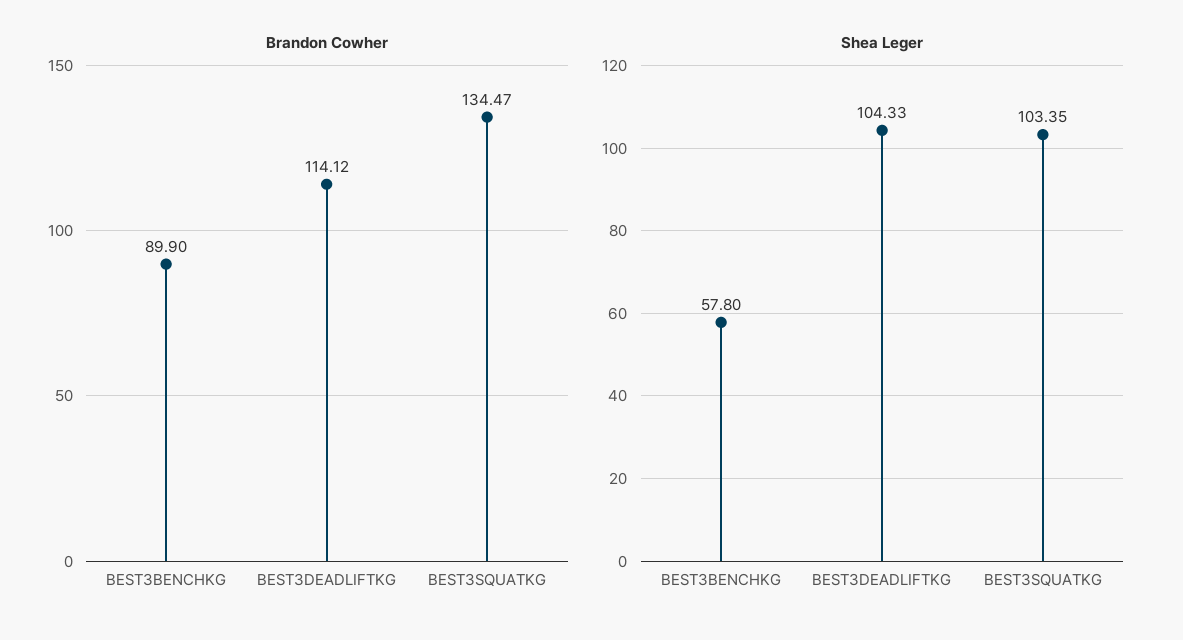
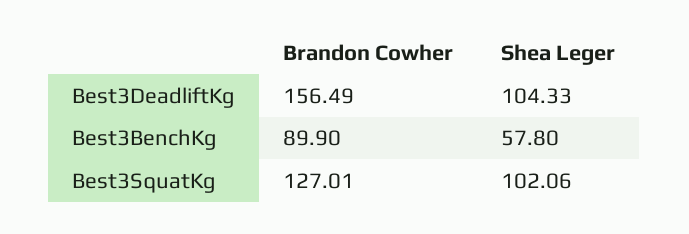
Brandon Cowher, BEST3DEADLIFTKG: 114.12 -> 156.49
Brandon Cowher, BEST3SQUATKG: 134.47 -> 127.01
Shea Leger, BEST3SQUATKG: 103.35 -> 102.06

